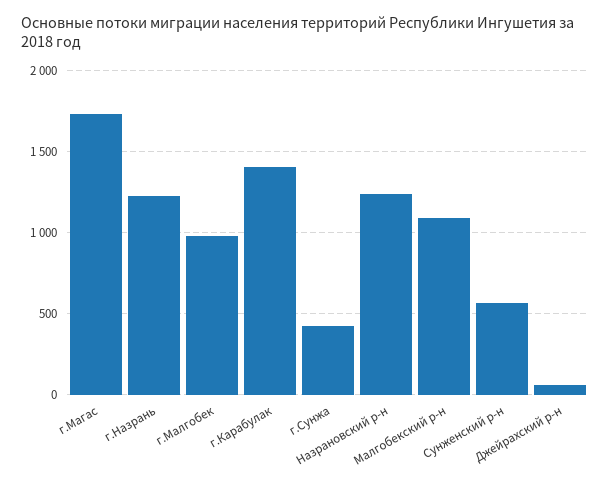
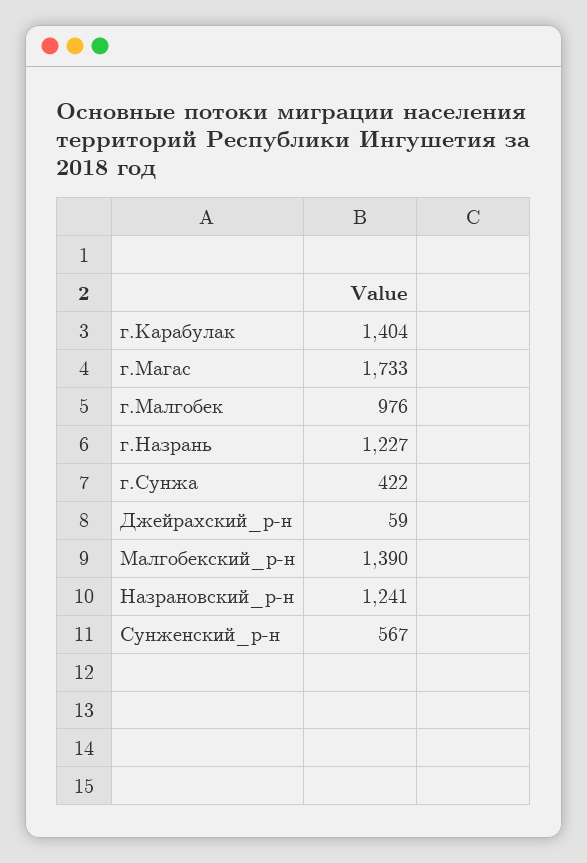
Малгобекский р-н: 1100 -> 1390

